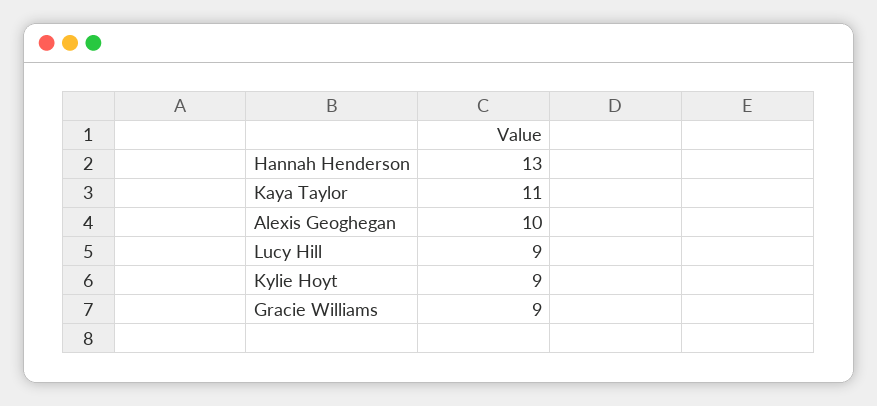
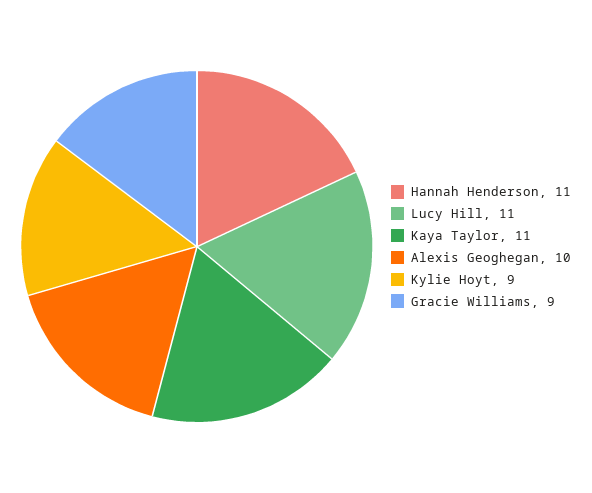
Hannah Henderson: 13 -> 11
Lucy Hill: 9 -> 11

